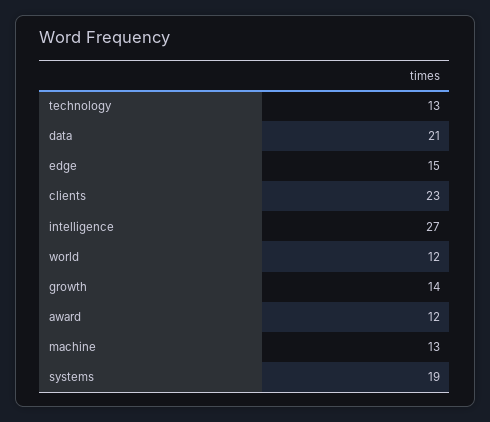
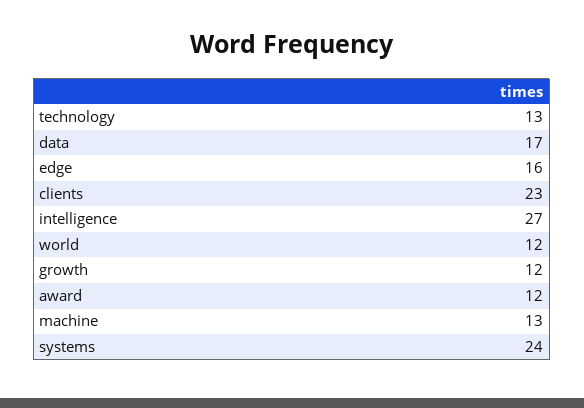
data: 21 -> 17
edge: 15 -> 16
growth: 14 -> 12
systems: 19 -> 24

